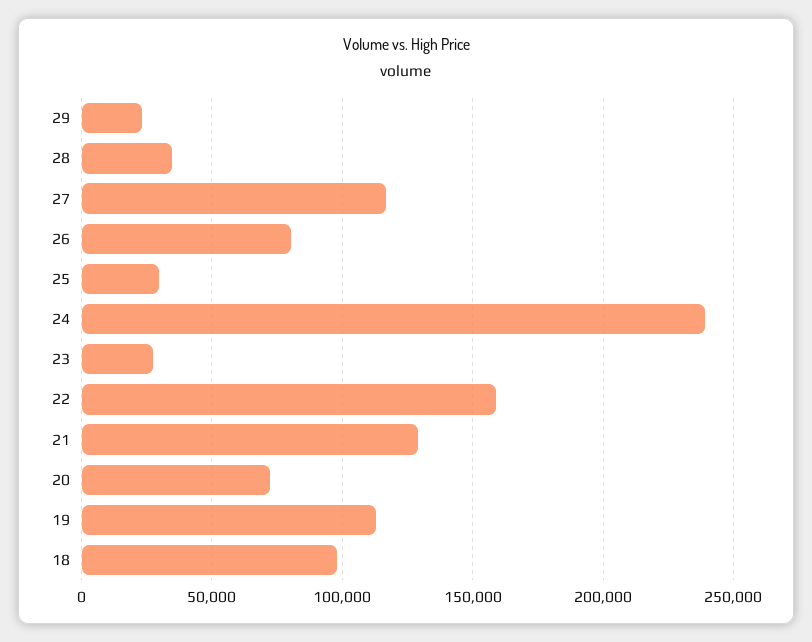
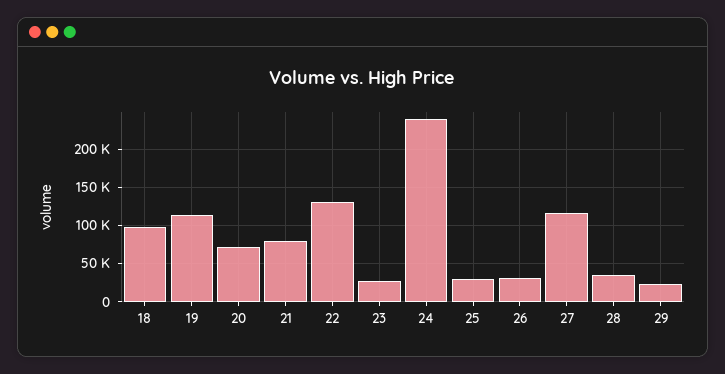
26: 80000 -> 30000
22: 160000 -> 130000
21: 130000 -> 80000

